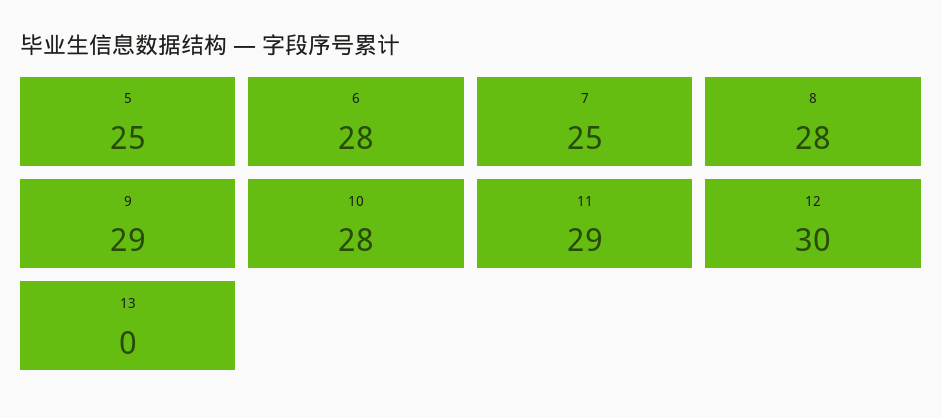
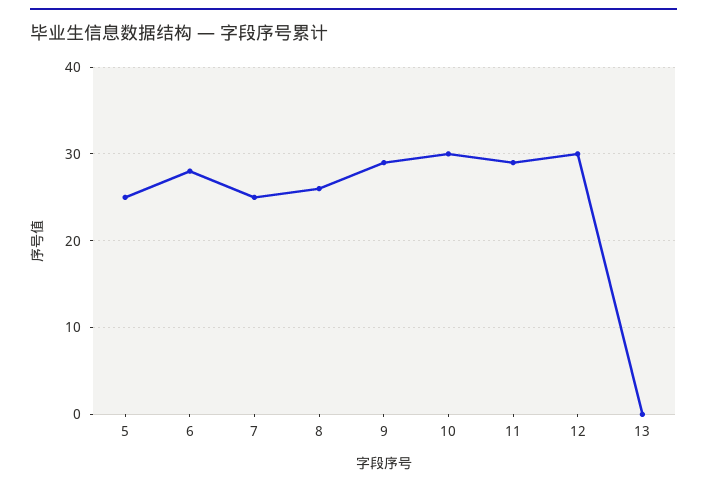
8: 28 -> 26
10: 28 -> 30

